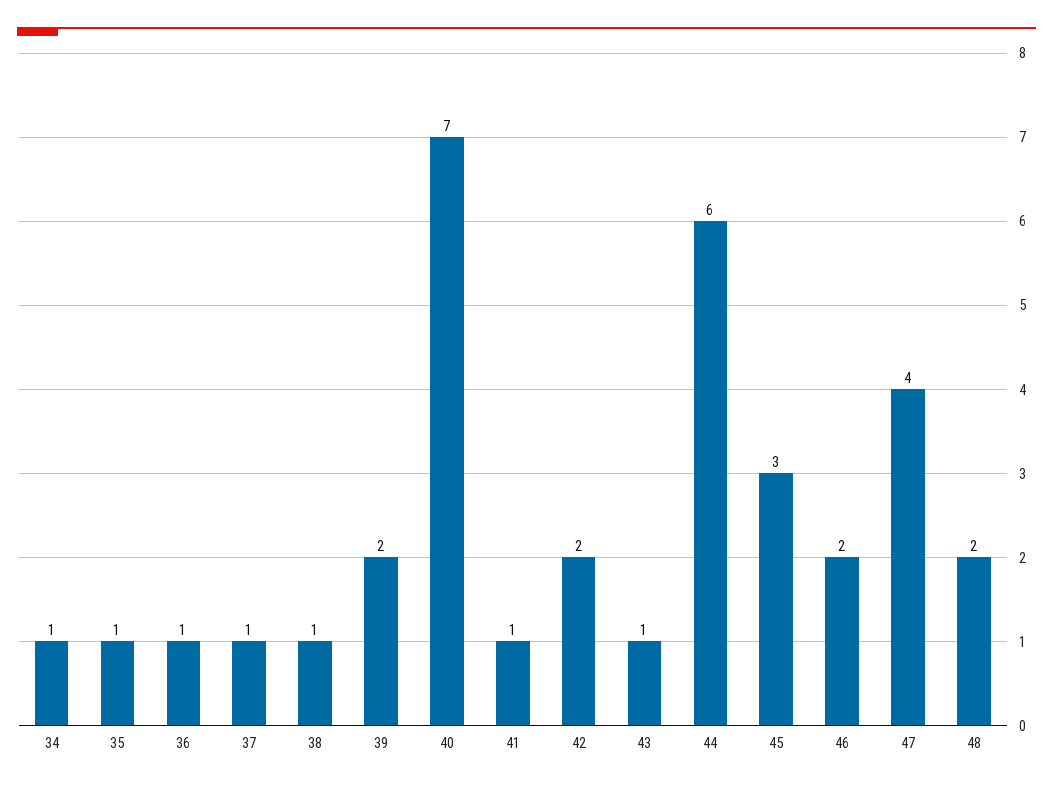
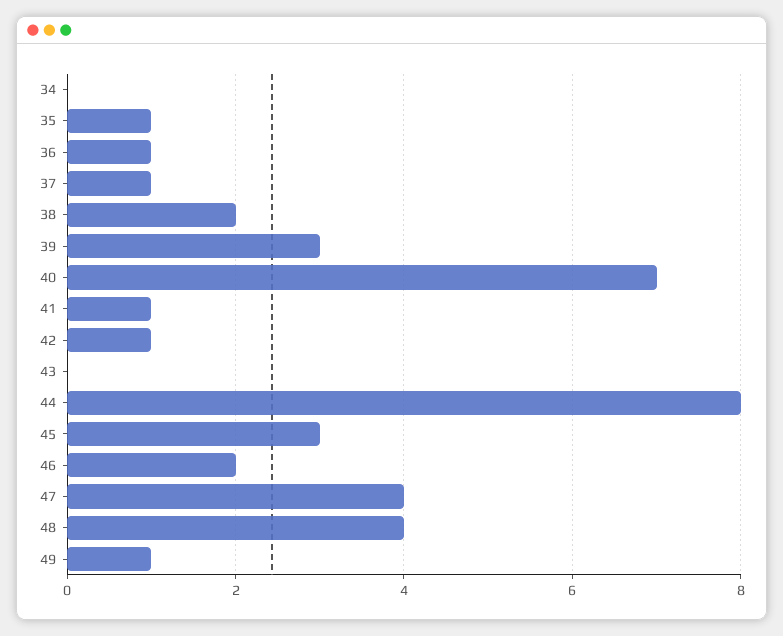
34: 1 -> 0
38: 1 -> 2
39: 2 -> 3
42: 2 -> 1
43: 1 -> 0
44: 6 -> 8
48: 2 -> 4
49: none -> 1

